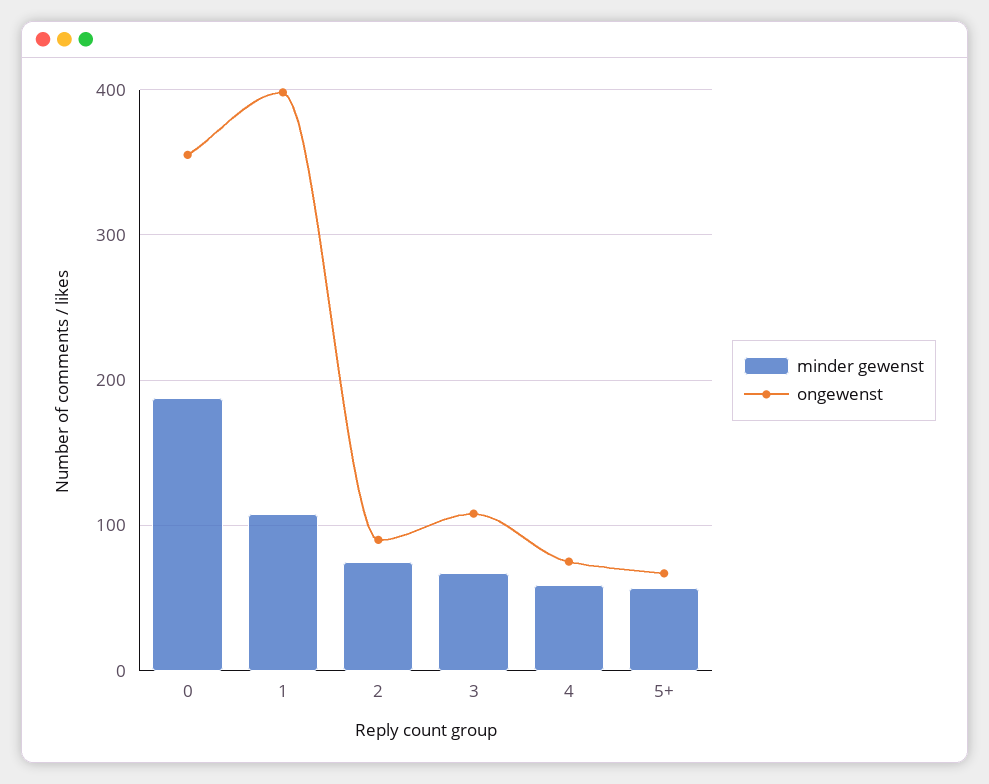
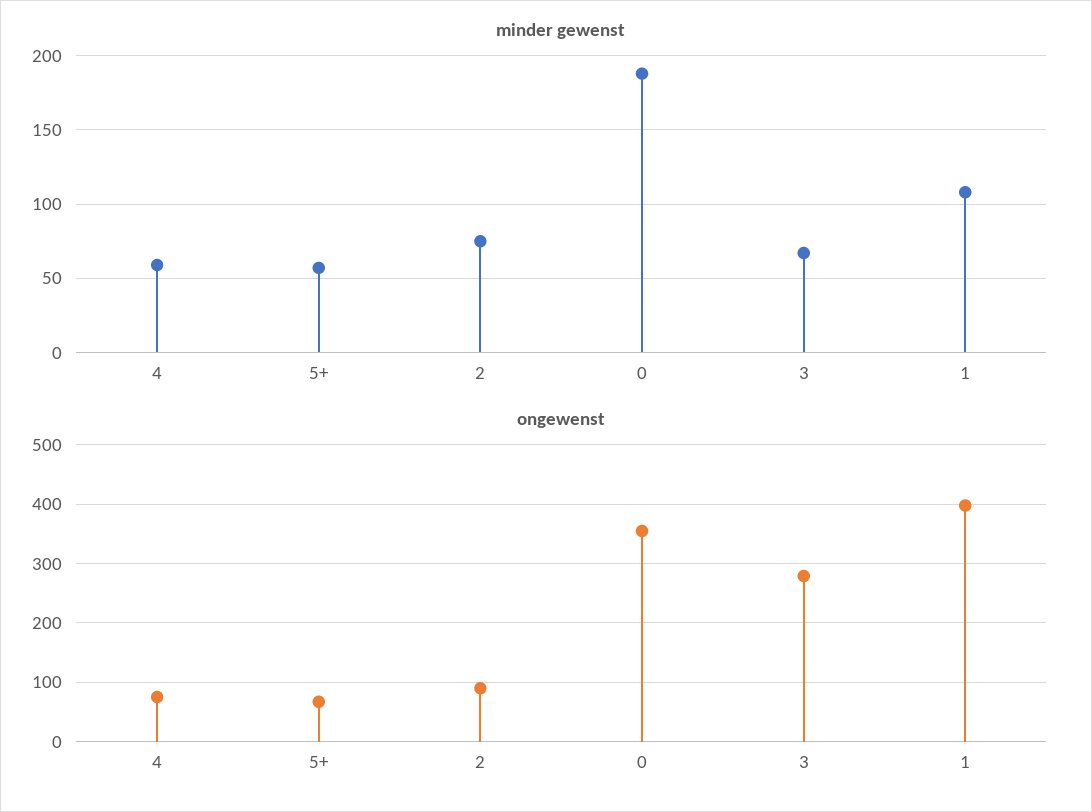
ongewenst, 3: 110 -> 280

